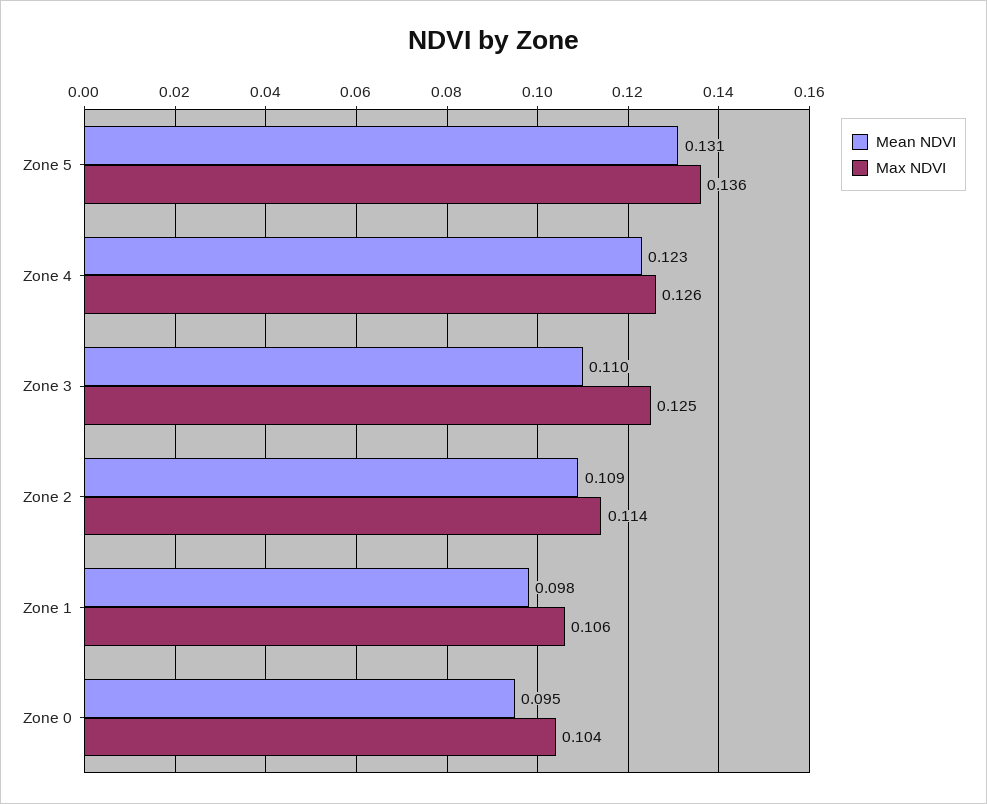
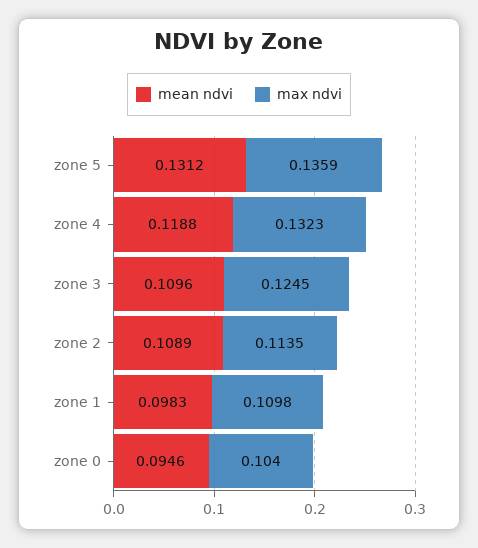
Mean NDVI, Zone 4: 0.123 -> 0.1188
Max NDVI, Zone 4: 0.126 -> 0.1323
Max NDVI, Zone 1: 0.106 -> 0.1098

